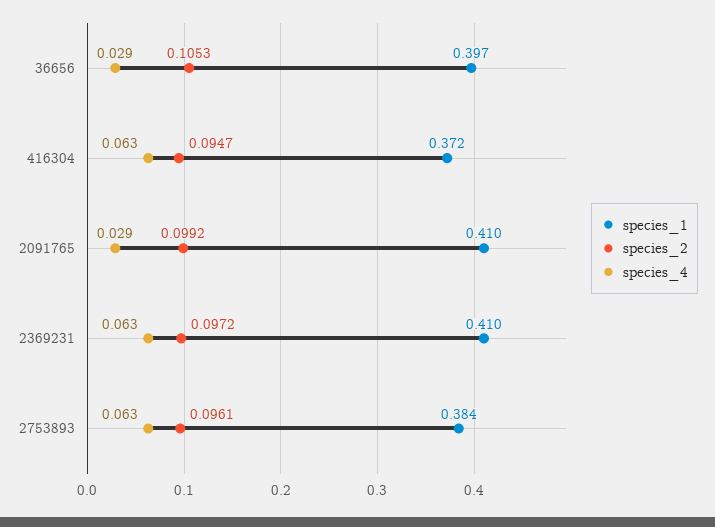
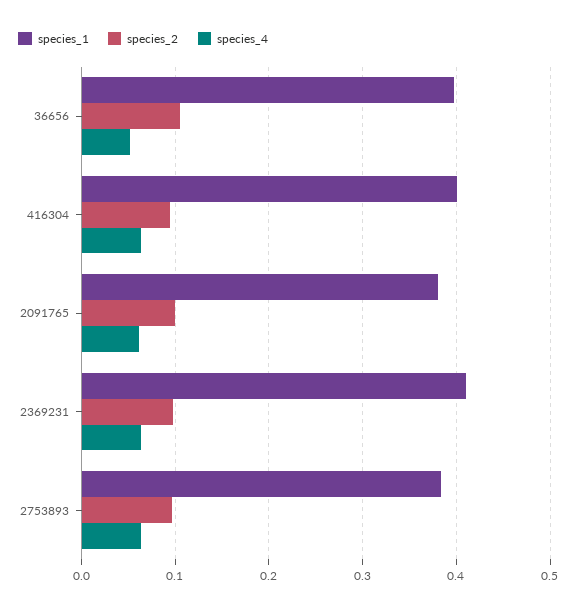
species_4, 36656: 0.029 -> 0.05
species_1, 416304: 0.372 -> 0.4
species_1, 2091765: 0.41 -> 0.38
species_4, 2091765: 0.029 -> 0.06

